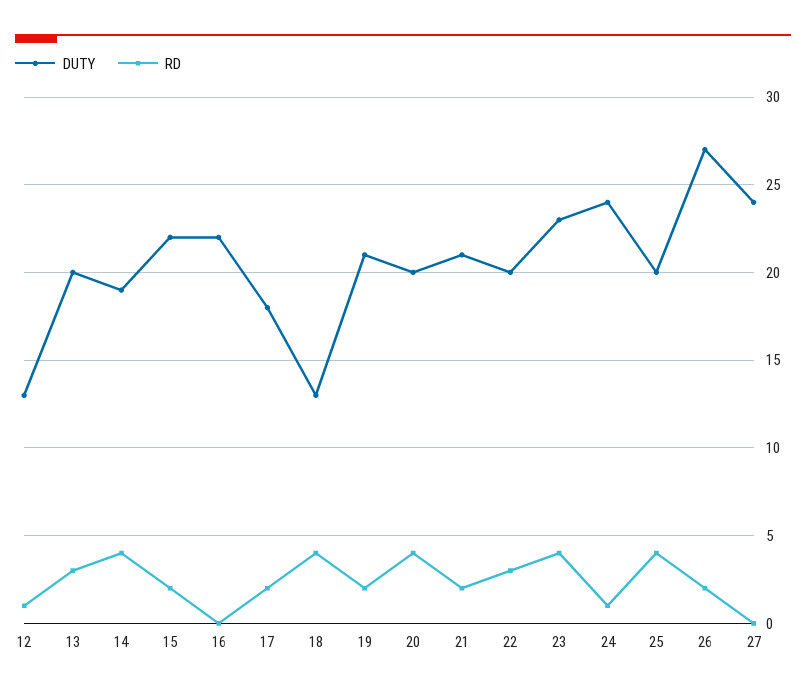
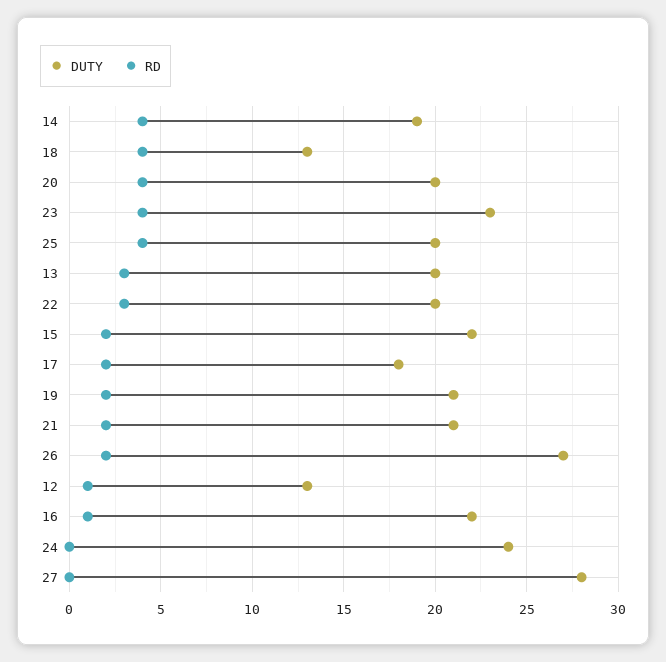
RD, 16: 0 -> 1
RD, 24: 1 -> 0
DUTY, 27: 24 -> 28

